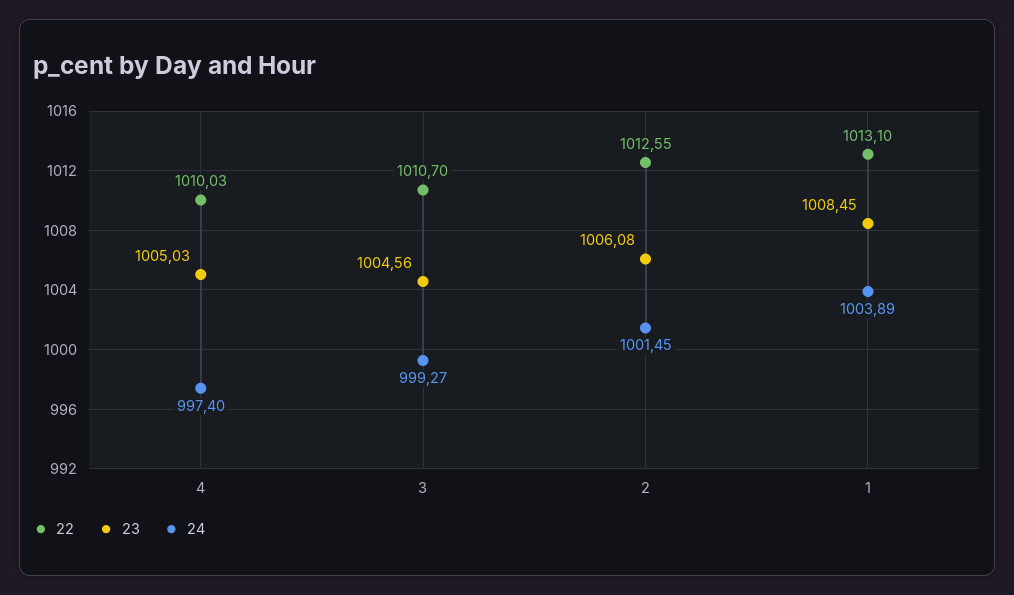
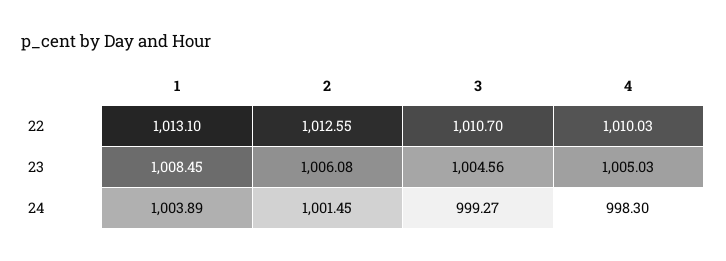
24, 4: 997.4 -> 998.3

